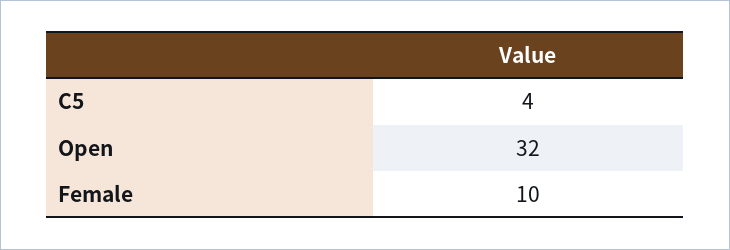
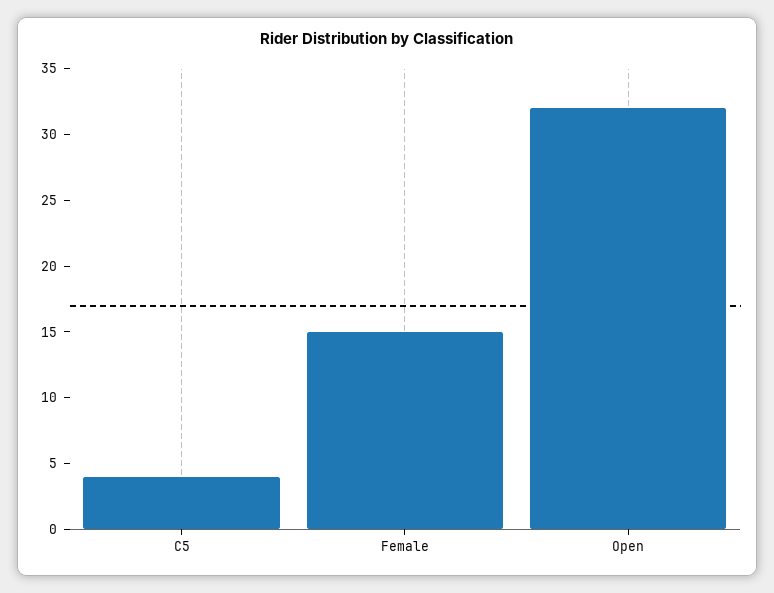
Female: 10 -> 15

